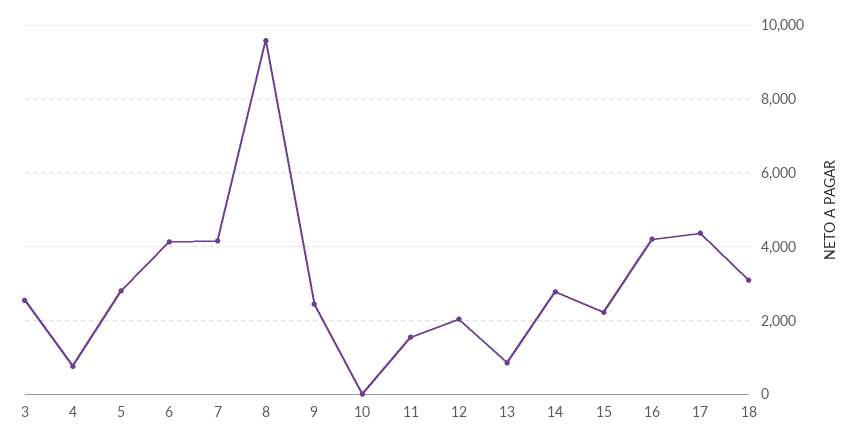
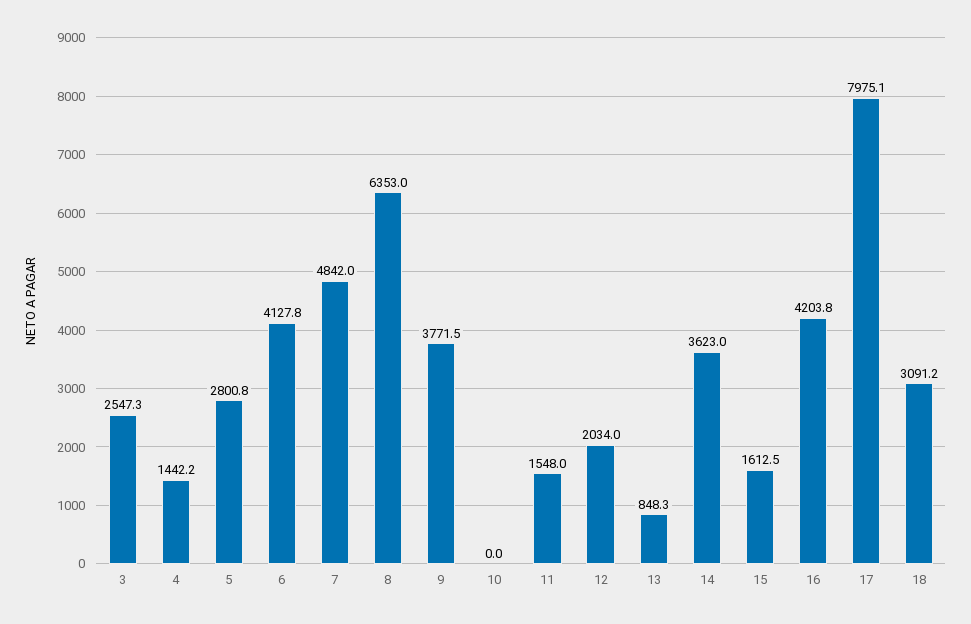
4: 800 -> 1442.2
7: 4200 -> 4842
8: 9600 -> 6353
9: 2400 -> 3771.5
14: 2800 -> 3623
15: 2200 -> 1612.5
17: 4400 -> 7975.1

